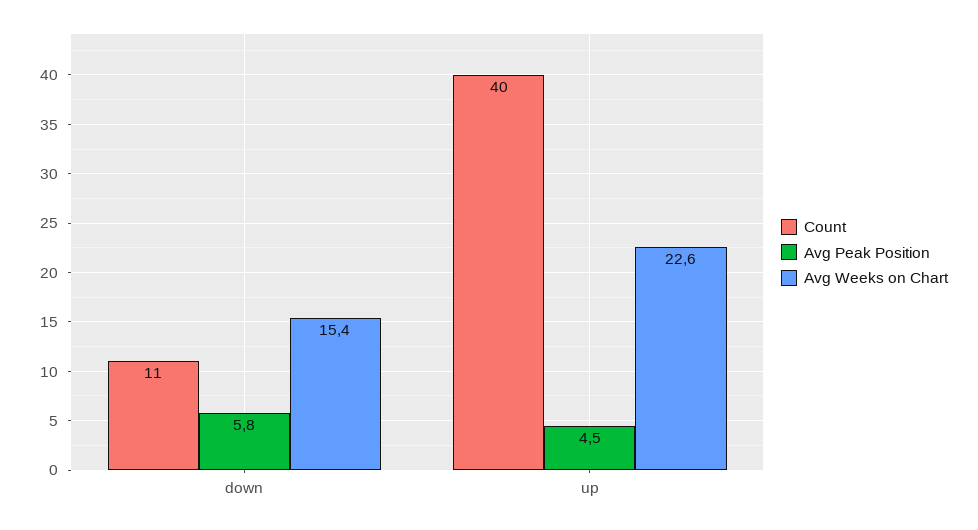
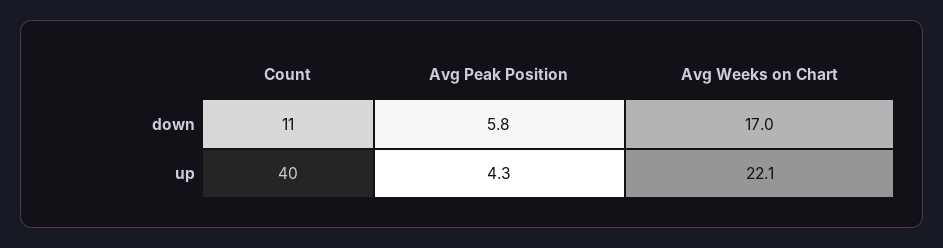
Avg Weeks on Chart, down: 15.4 -> 17
Avg Peak Position, up: 4.5 -> 4.3
Avg Weeks on Chart, up: 22.6 -> 22.1

